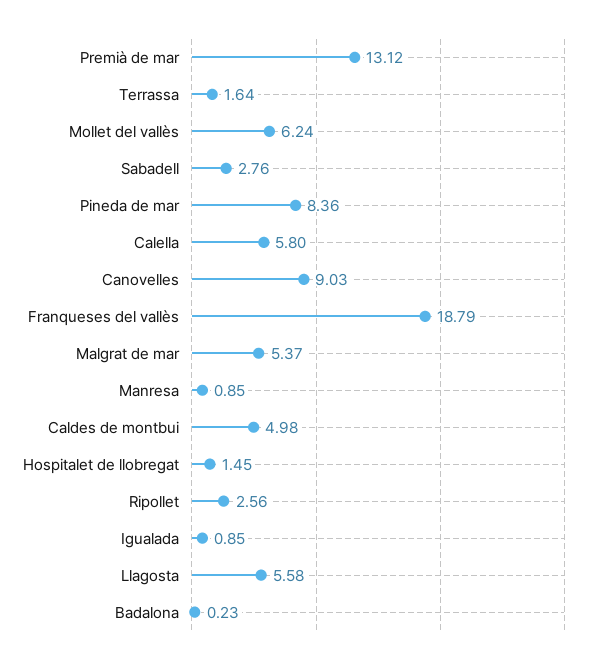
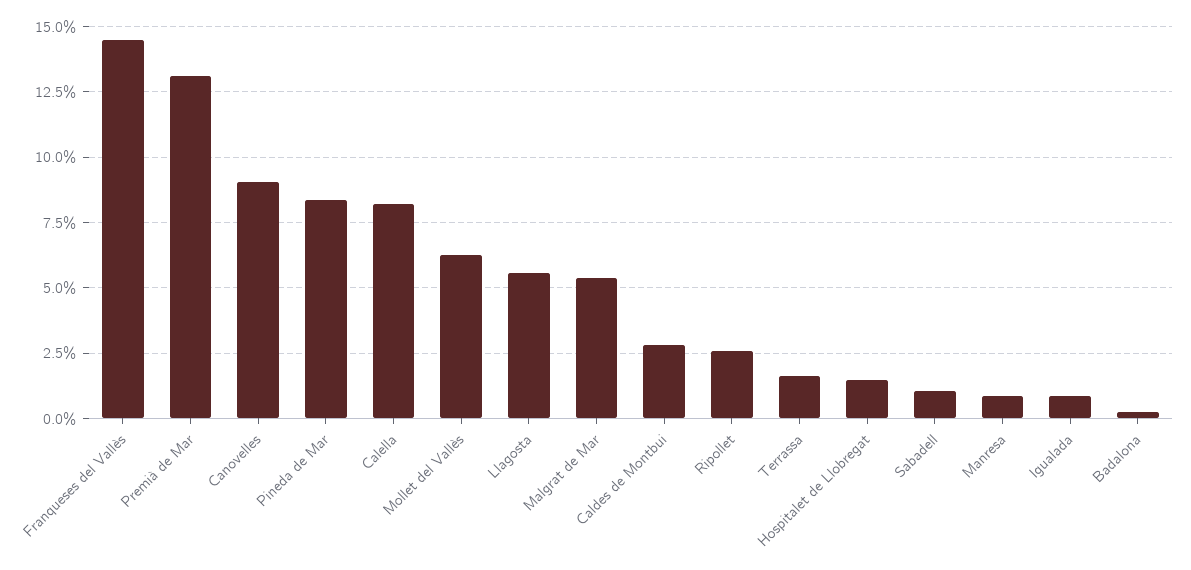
Sabadell: 2.76 -> 1
Calella: 5.8 -> 8.25
Franqueses del vallès: 18.79 -> 14.5
Caldes de montbui: 4.98 -> 2.75

